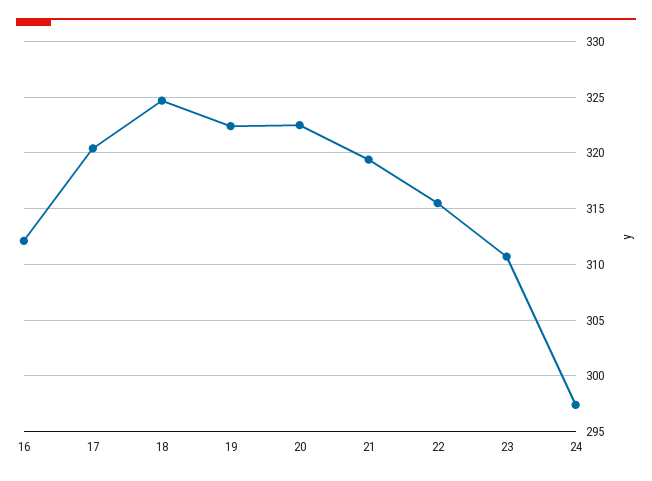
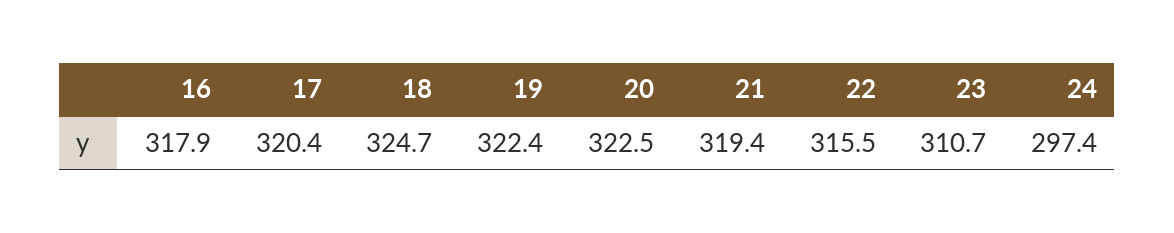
16: 312 -> 317.9

